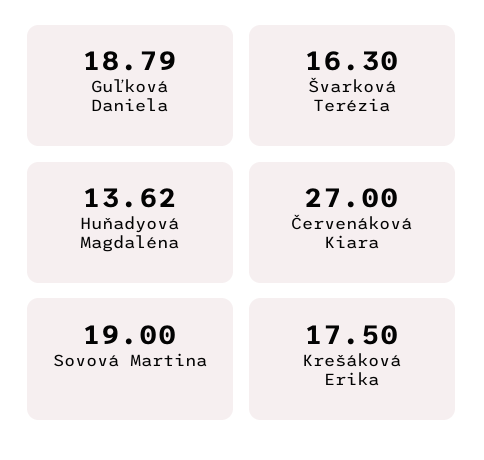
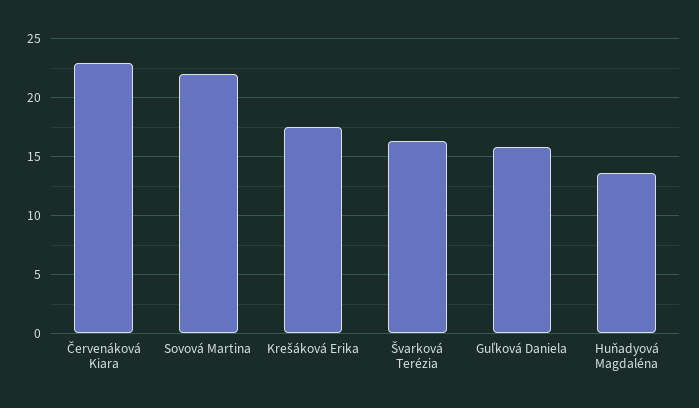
Guľková Daniela: 18.79 -> 16
Červenáková Kiara: 27 -> 23
Sovová Martina: 19 -> 22

